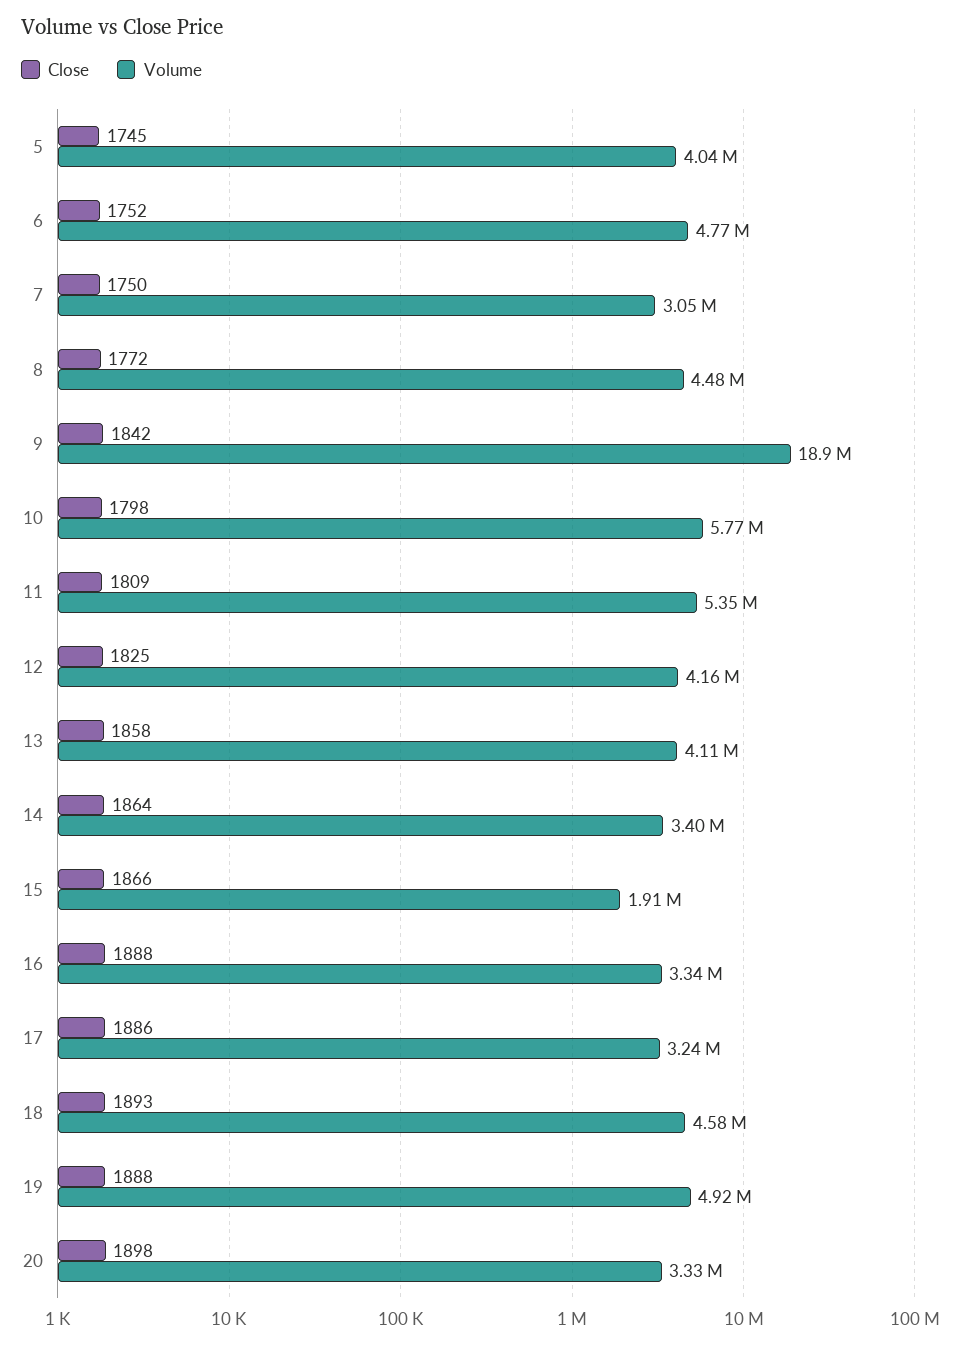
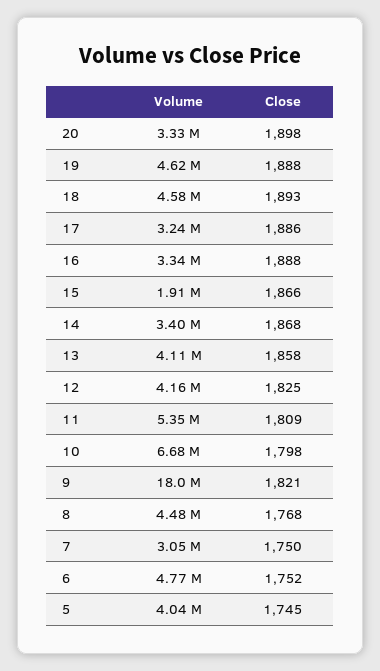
Close, 8: 1772 -> 1768
Close, 9: 1842 -> 1821
Volume, 9: 18900000 -> 18000000
Volume, 10: 5770000 -> 6680000
Close, 14: 1864 -> 1868
Volume, 19: 4920000 -> 4620000

